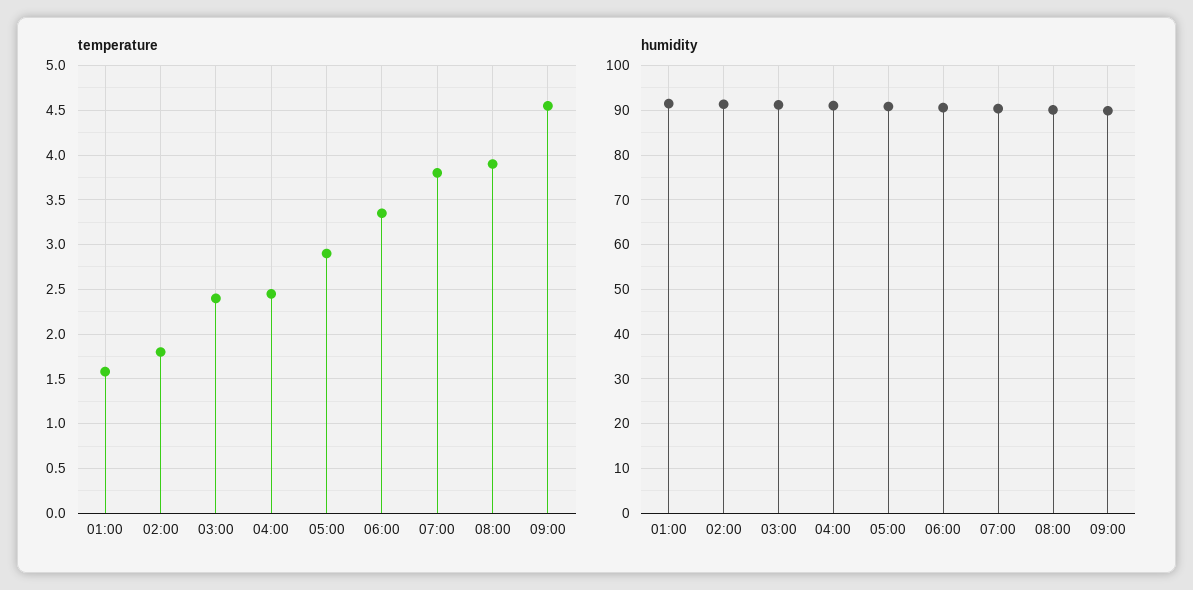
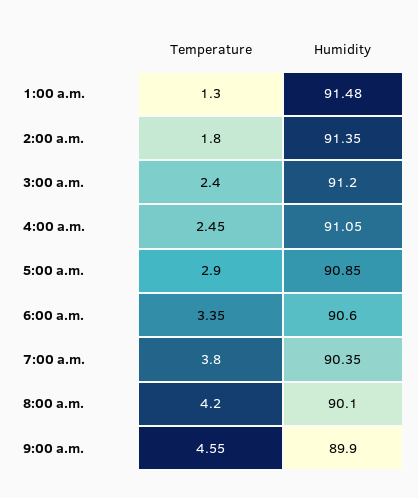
temperature, 01:00: 1.6 -> 1.3
temperature, 08:00: 3.9 -> 4.2

